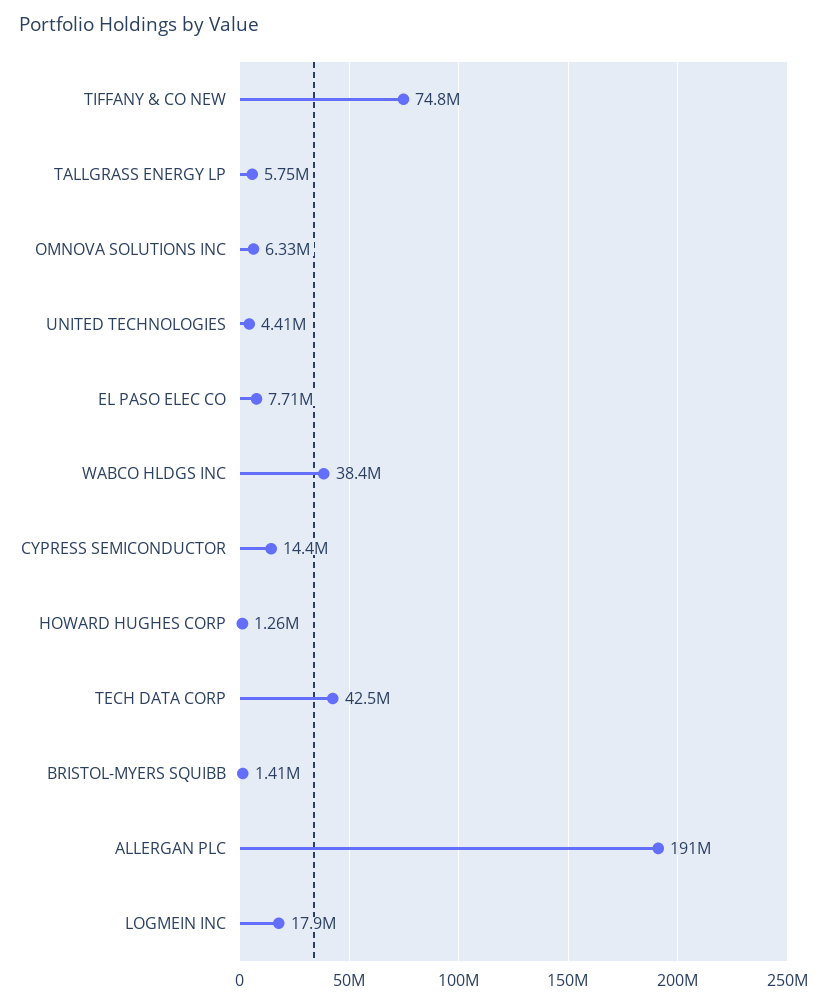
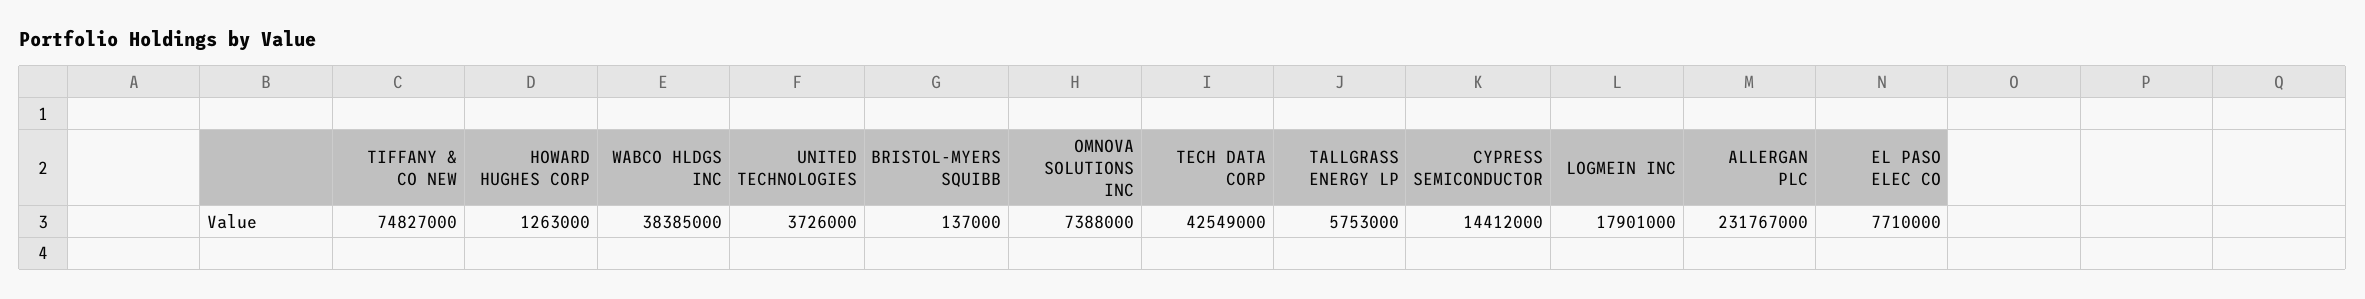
OMNOVA SOLUTIONS INC: 6330000 -> 7388000
UNITED TECHNOLOGIES: 4410000 -> 3726000
BRISTOL-MYERS SQUIBB: 1410000 -> 137000
ALLERGAN PLC: 191000000 -> 231767000

